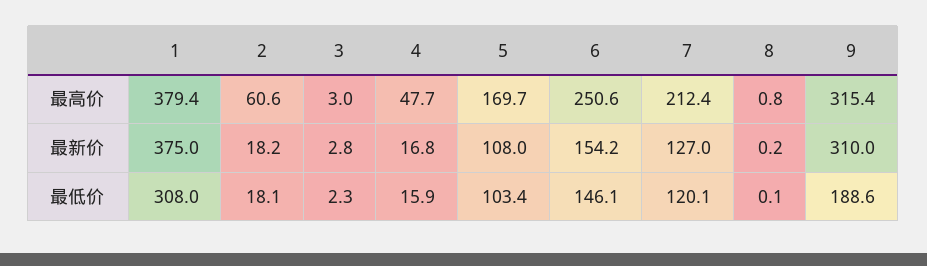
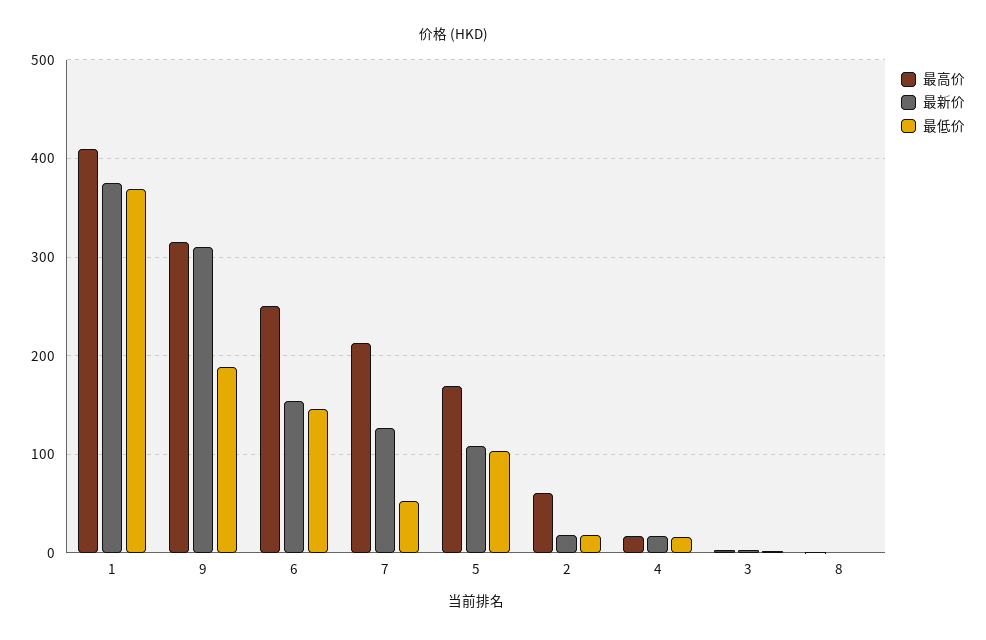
最高价, 1: 379.4 -> 410
最高价, 4: 47.7 -> 20
最低价, 1: 308 -> 370
最低价, 7: 120.1 -> 50

